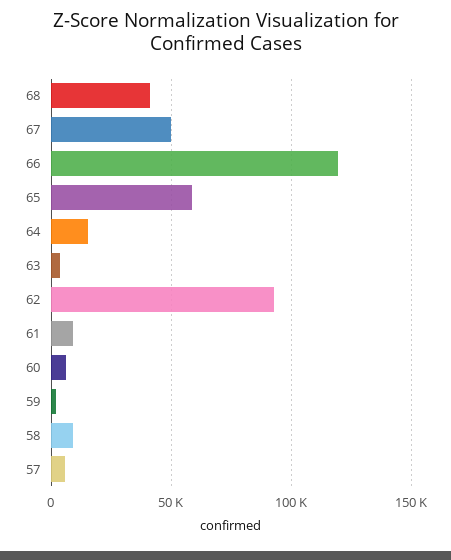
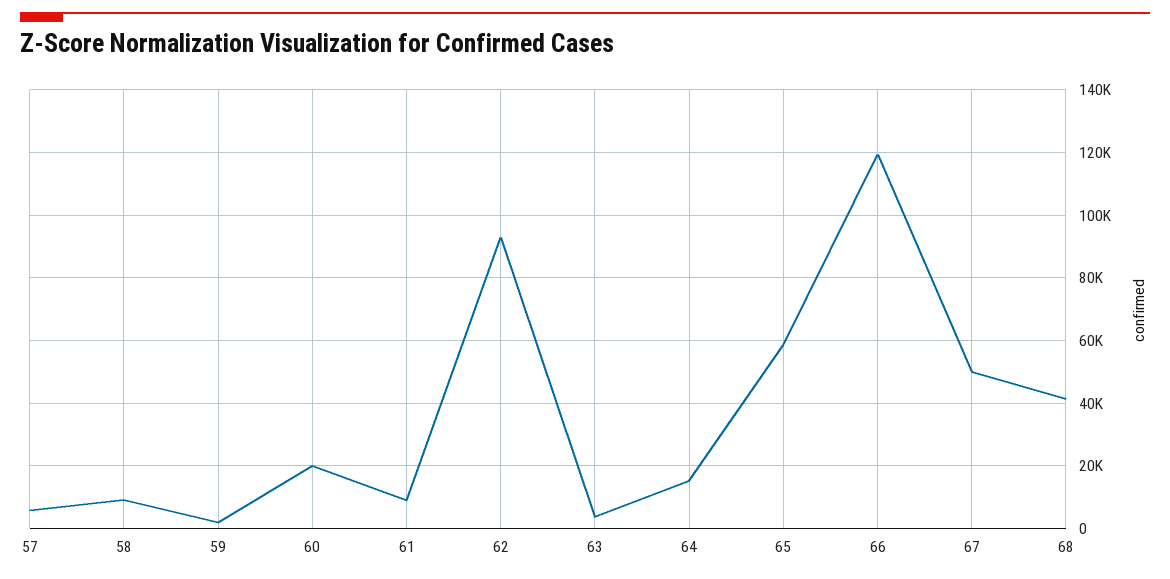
60: 5000 -> 20000

